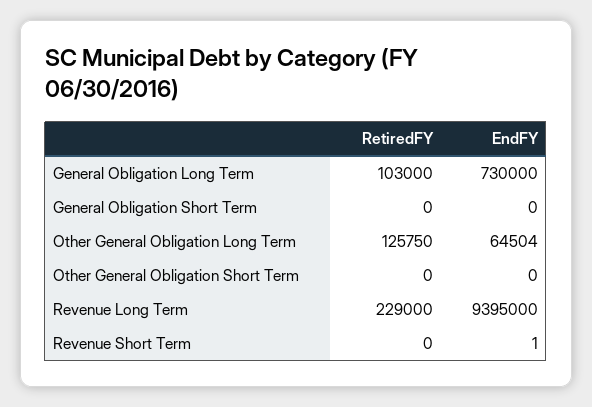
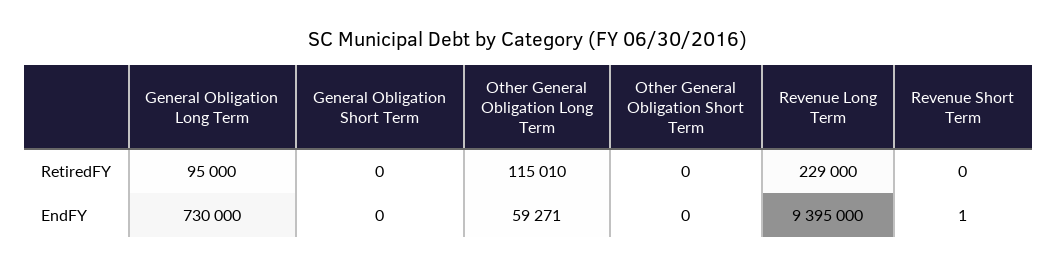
RetiredFY, General Obligation Long Term: 103000 -> 95000
RetiredFY, Other General Obligation Long Term: 125750 -> 115010
EndFY, Other General Obligation Long Term: 64504 -> 59271

